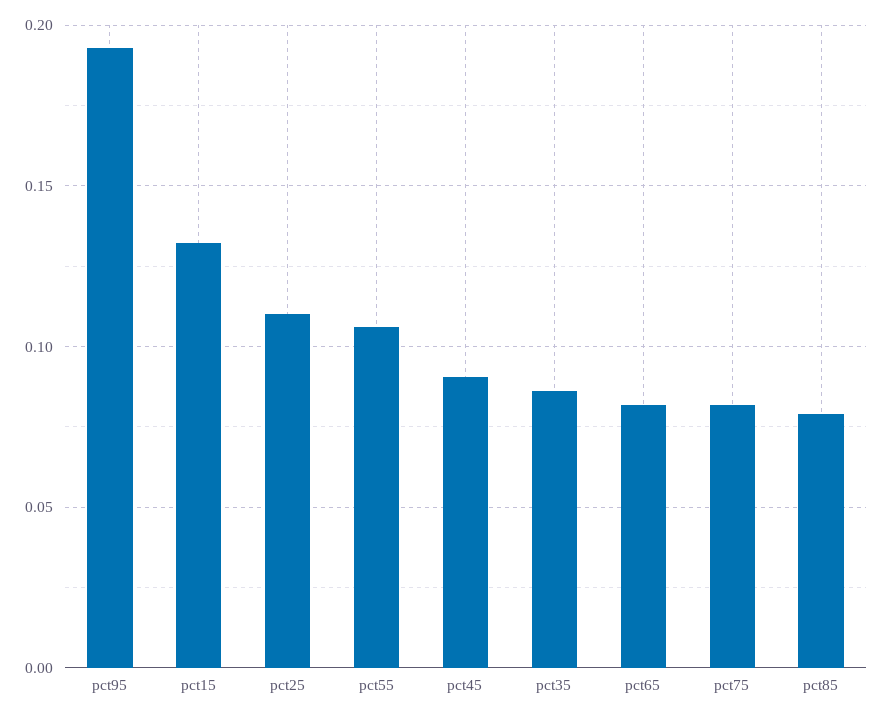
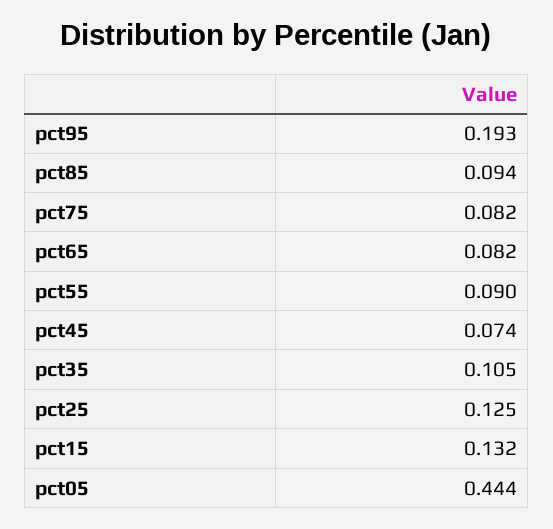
pct25: 0.11 -> 0.125
pct55: 0.105 -> 0.09
pct45: 0.09 -> 0.074
pct35: 0.085 -> 0.105
pct85: 0.08 -> 0.094
pct05: none -> 0.444

